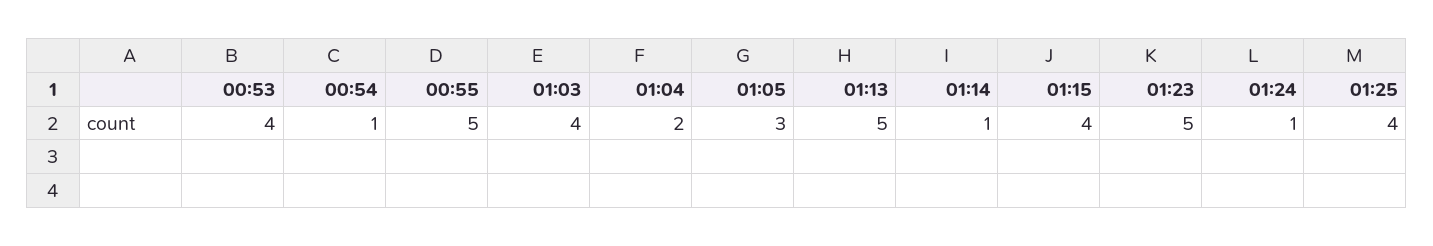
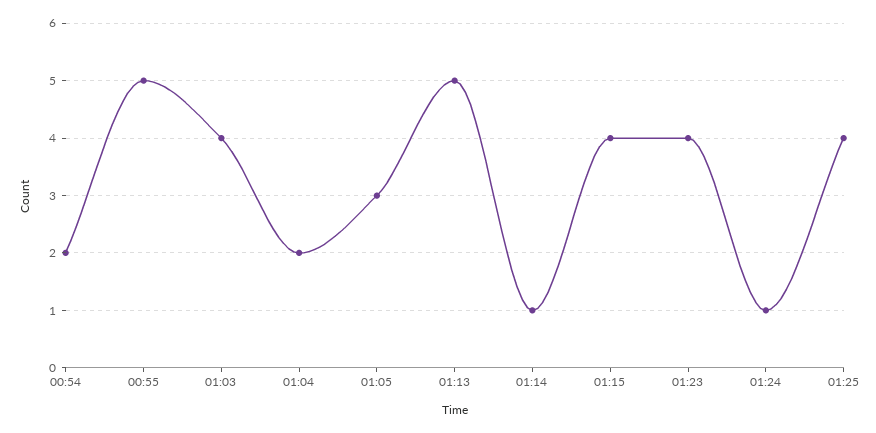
00:53: 4 -> none
00:54: 1 -> 2
01:23: 5 -> 4

